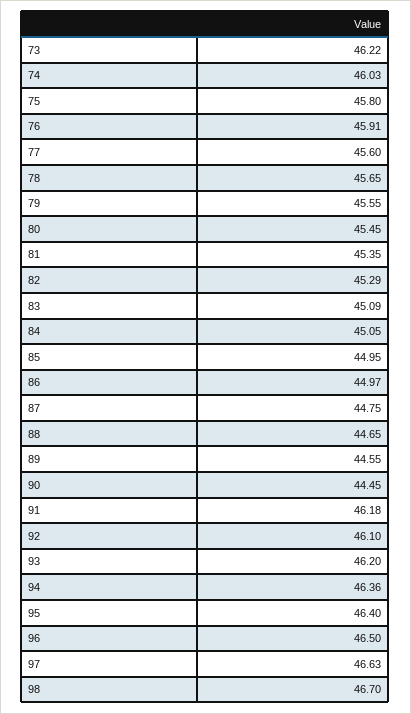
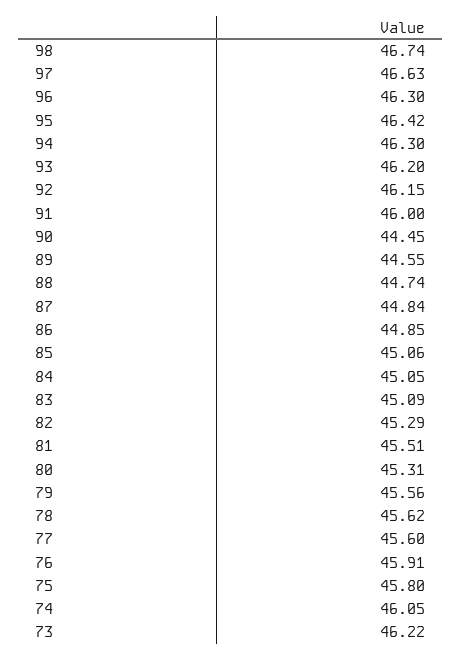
74: 46.03 -> 46.05
78: 45.65 -> 45.62
79: 45.55 -> 45.56
80: 45.45 -> 45.31
81: 45.35 -> 45.51
85: 44.95 -> 45.06
86: 44.97 -> 44.85
87: 44.75 -> 44.84
88: 44.65 -> 44.74
91: 46.18 -> 46
92: 46.1 -> 46.15
94: 46.36 -> 46.3
95: 46.4 -> 46.42
96: 46.5 -> 46.3
98: 46.7 -> 46.74

